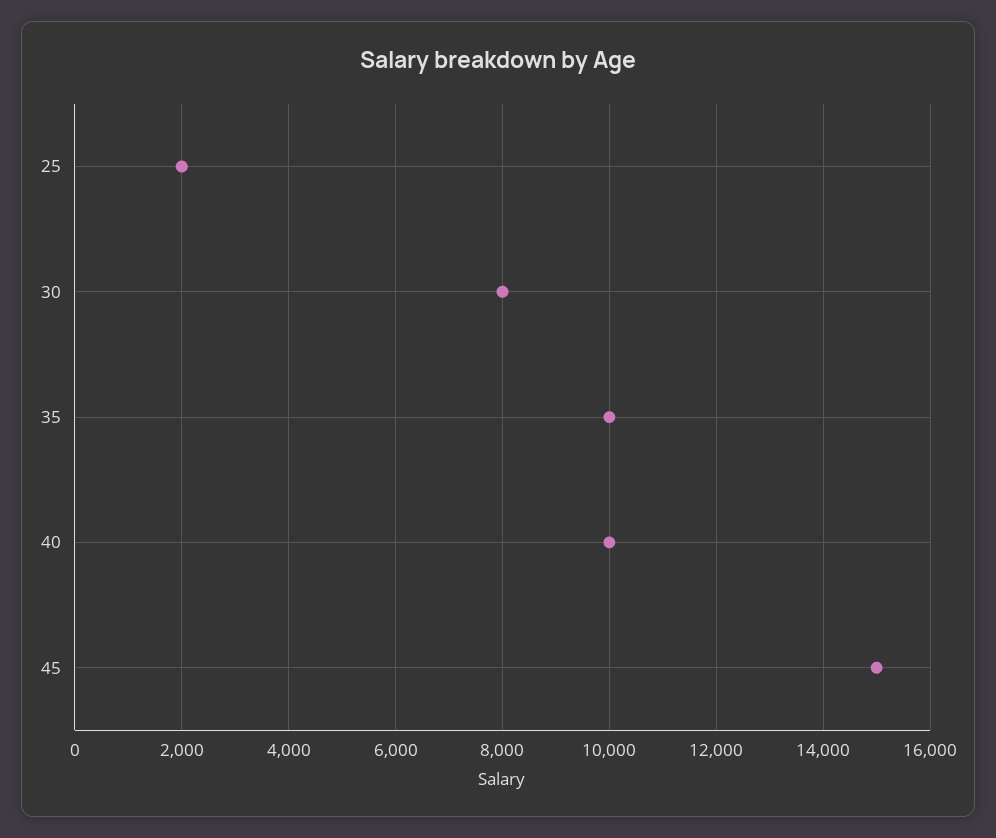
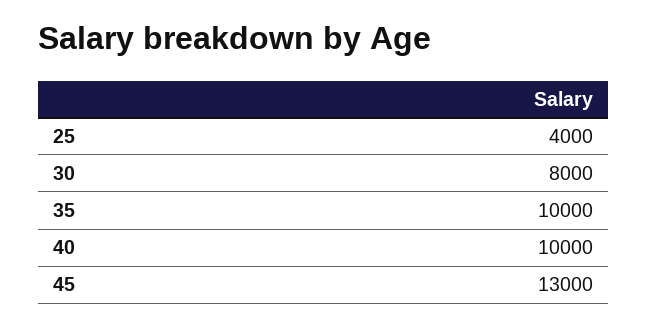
25: 2000 -> 4000
45: 15000 -> 13000

